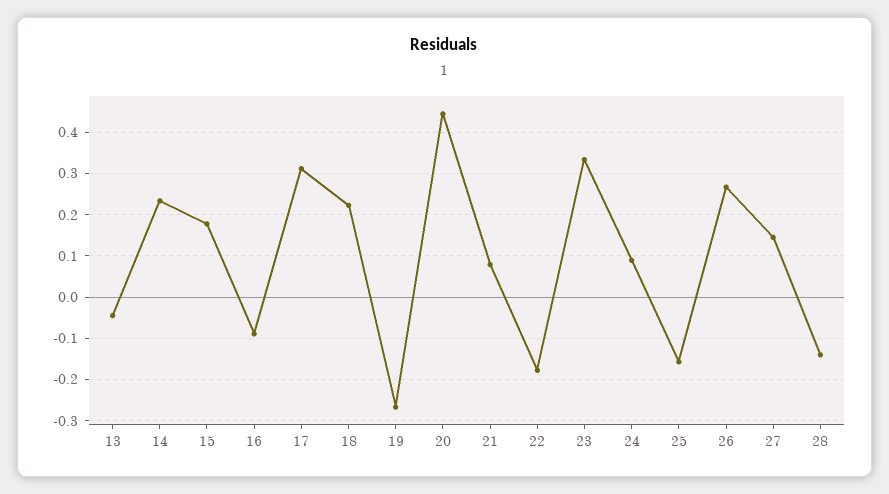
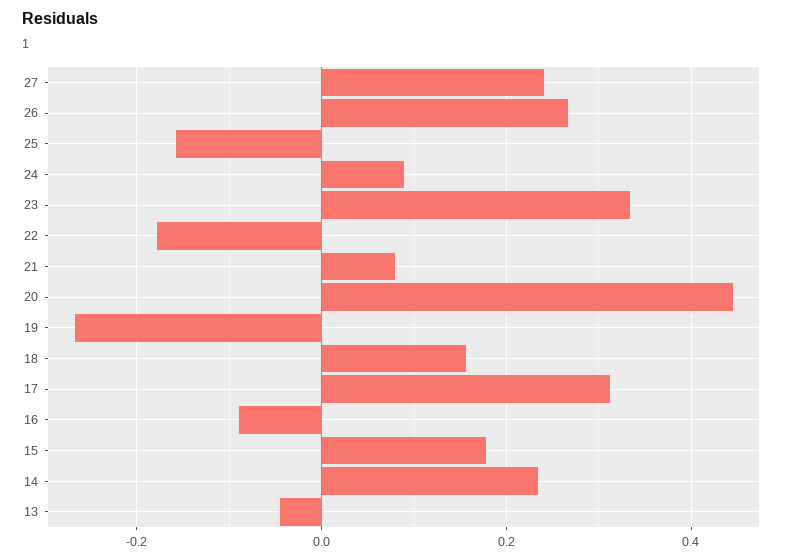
18: 0.22 -> 0.16
27: 0.14 -> 0.24
28: -0.14 -> none

